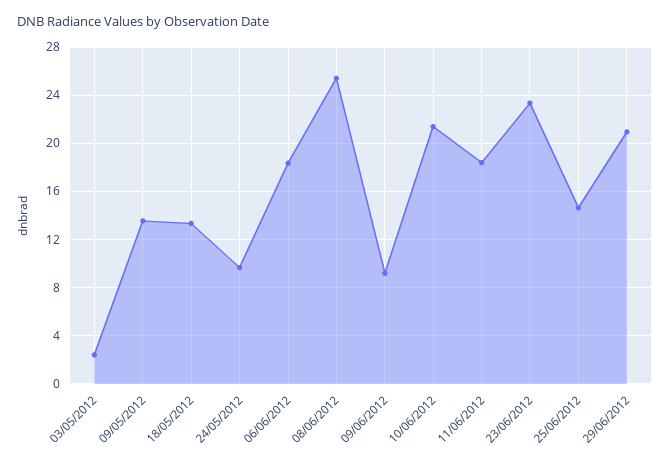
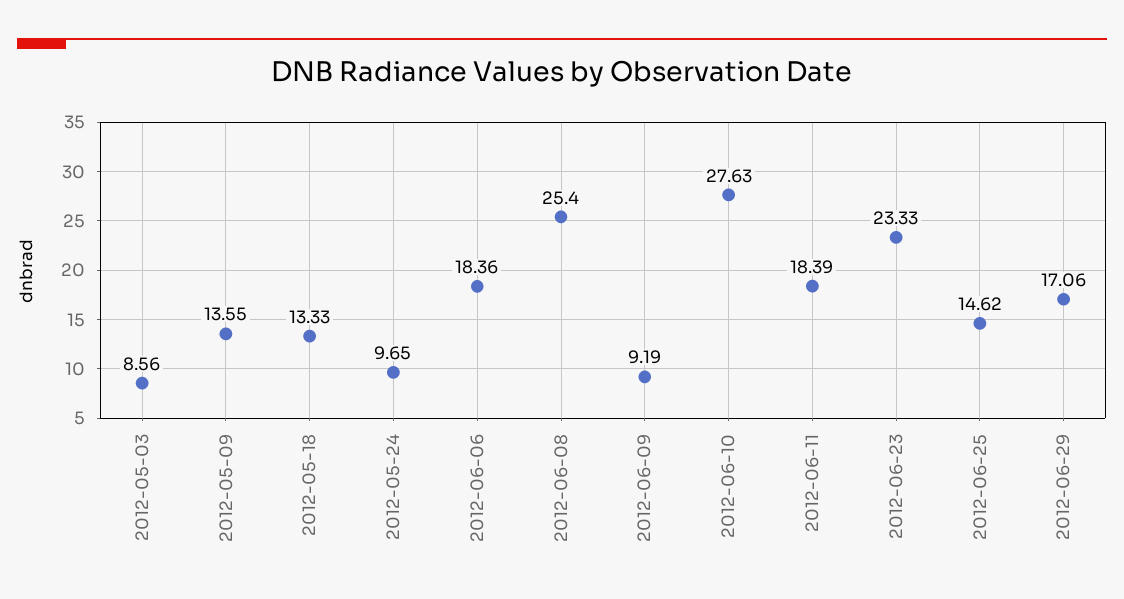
03/05/2012: 2.5 -> 8.56
10/06/2012: 21.5 -> 27.63
29/06/2012: 21 -> 17.06

